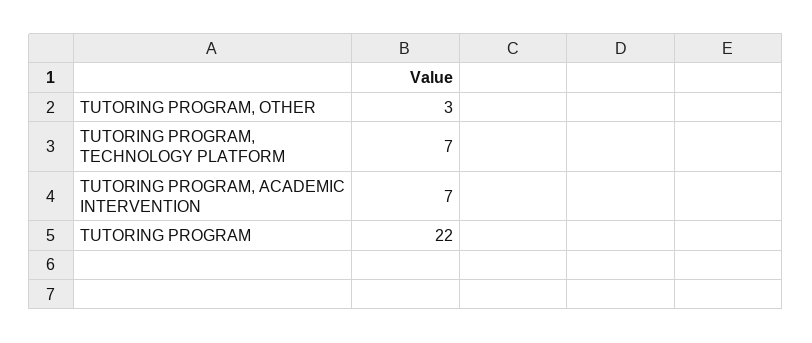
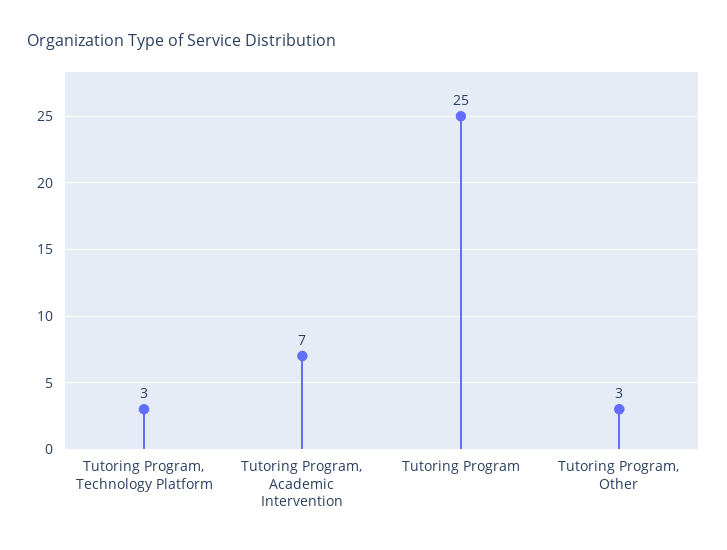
TUTORING PROGRAM, TECHNOLOGY PLATFORM: 7 -> 3
TUTORING PROGRAM: 22 -> 25

